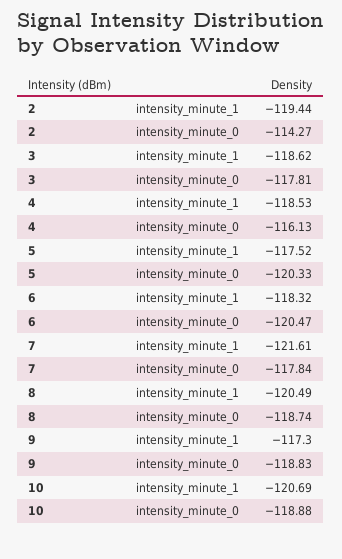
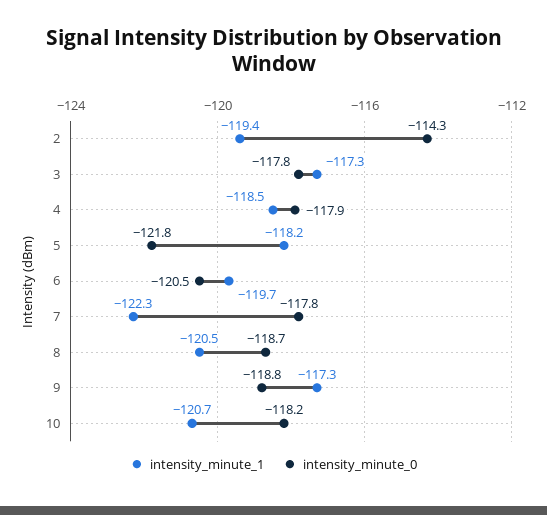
intensity_minute_1, 3: -118.62 -> -117.3
intensity_minute_0, 4: -116.13 -> -117.9
intensity_minute_1, 5: -117.52 -> -118.2
intensity_minute_0, 5: -120.33 -> -121.8
intensity_minute_1, 6: -118.32 -> -119.7
intensity_minute_1, 7: -121.61 -> -122.3
intensity_minute_0, 10: -118.88 -> -118.2

